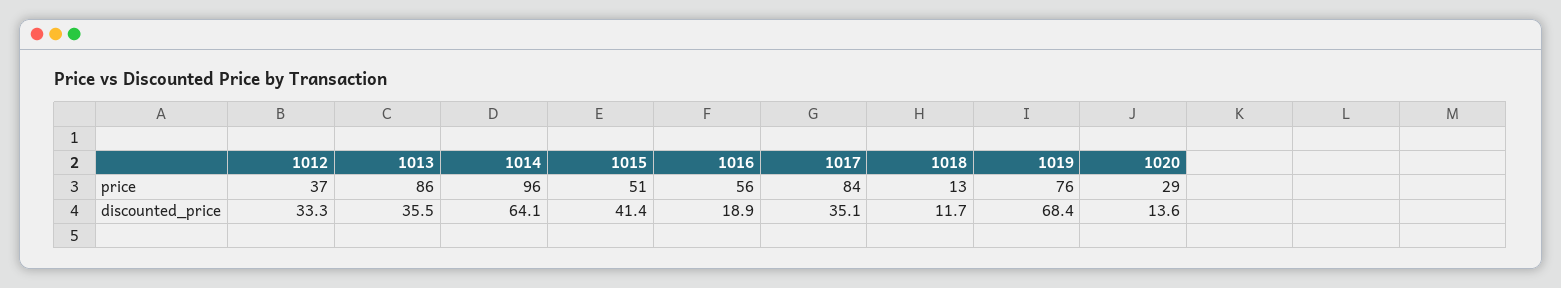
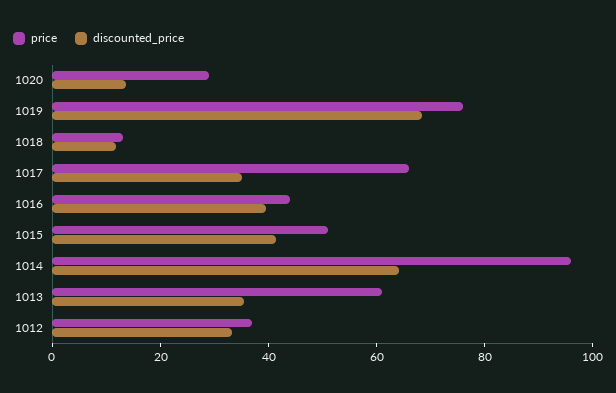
price, 1013: 86 -> 60
price, 1016: 56 -> 45
price, 1017: 84 -> 65
discounted_price, 1016: 18.9 -> 40

